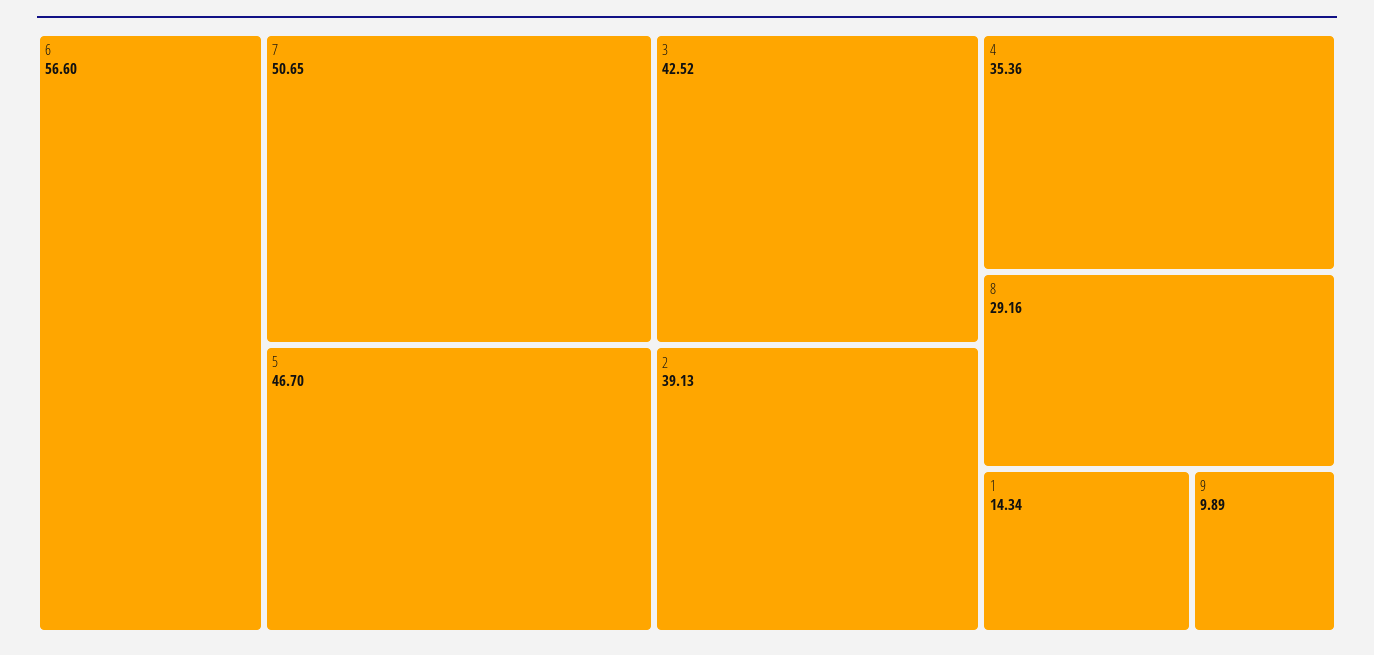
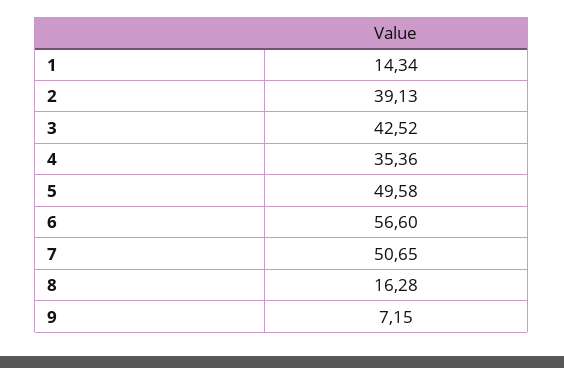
5: 46.7 -> 49.58
8: 29.16 -> 16.28
9: 9.89 -> 7.15

